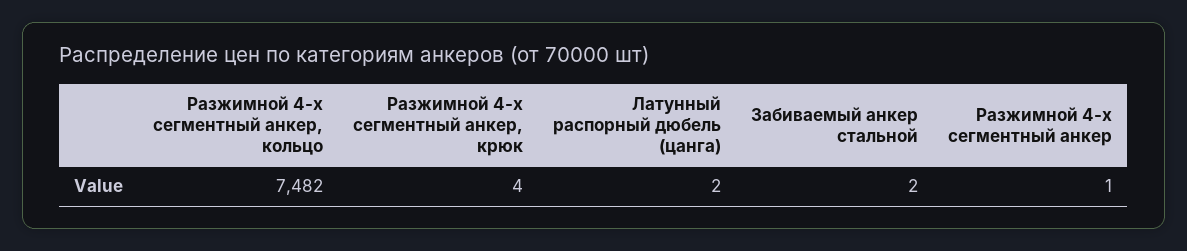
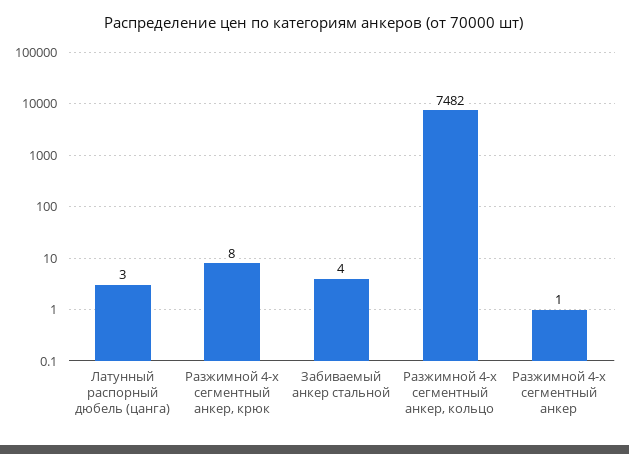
Разжимной 4-х сегментный анкер, крюк: 4 -> 8
Латунный распорный дюбель (цанга): 2 -> 3
Забиваемый анкер стальной: 2 -> 4

